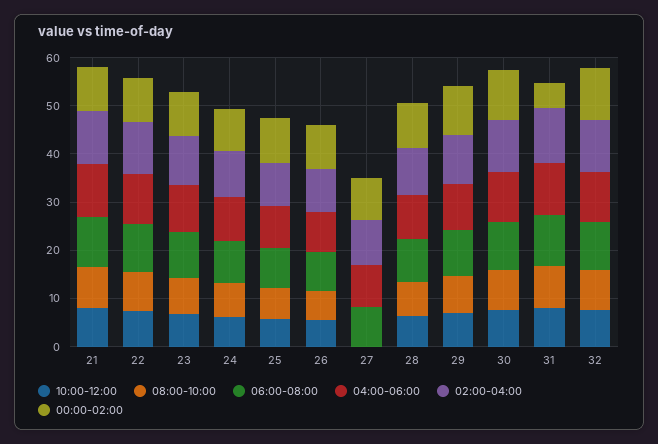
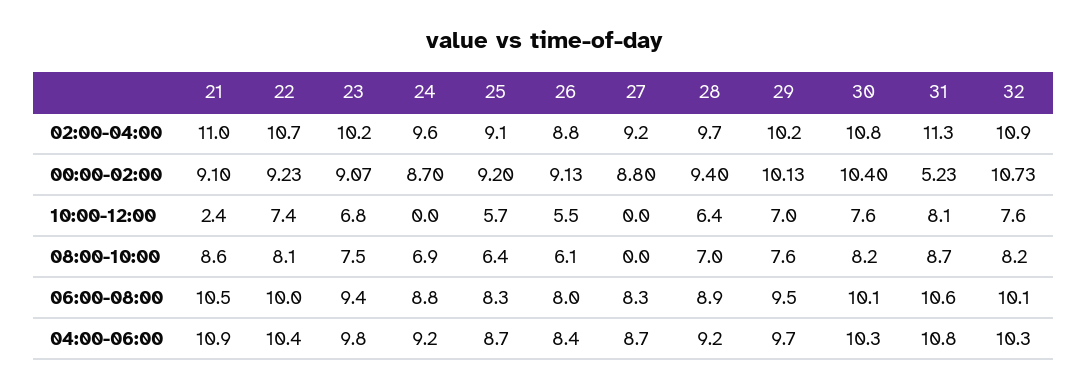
10:00-12:00, 21: 8 -> 2.4
10:00-12:00, 24: 6 -> 0

